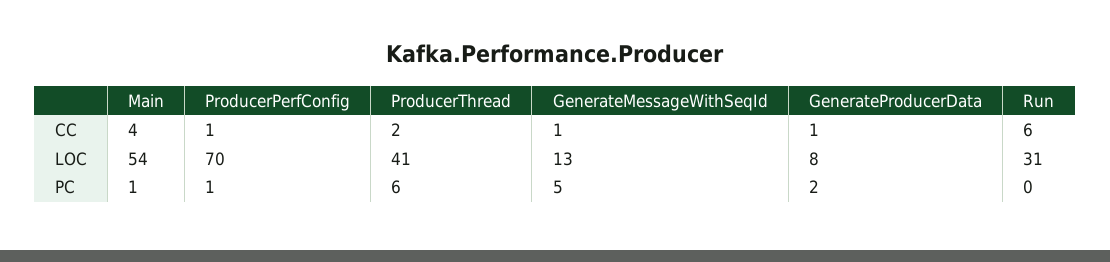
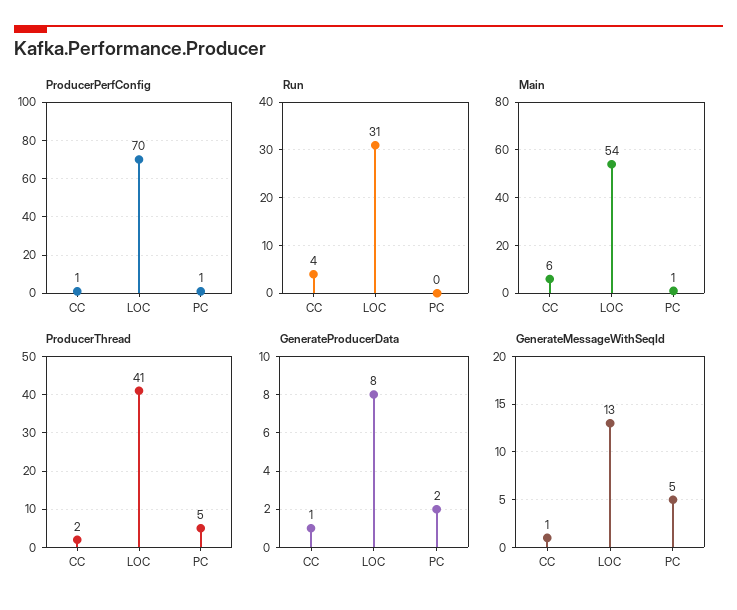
Main, CC: 4 -> 6
Run, CC: 6 -> 4
ProducerThread, PC: 6 -> 5

